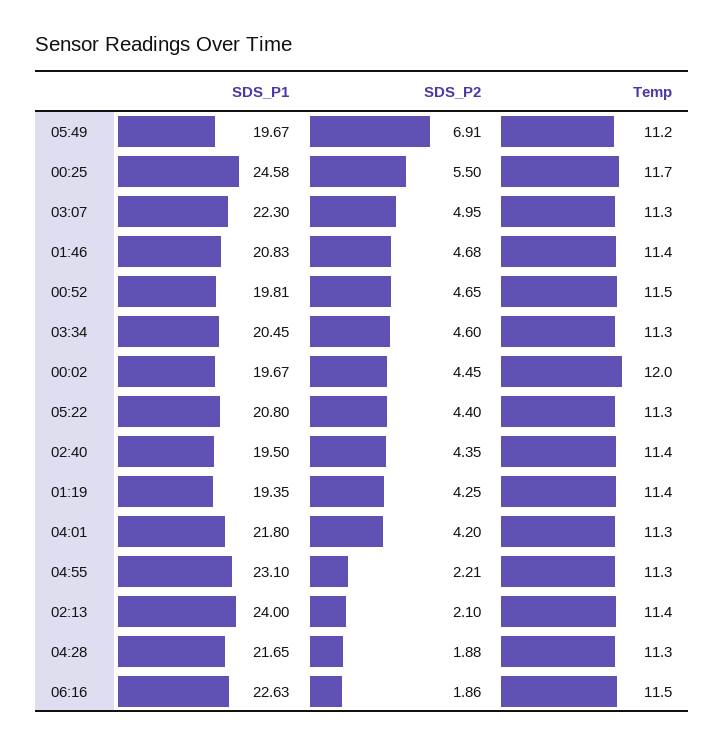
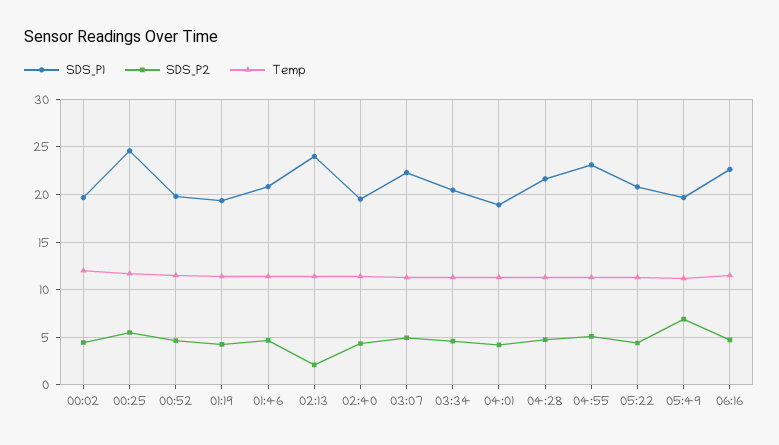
SDS_P1, 04:01: 21.8 -> 19
SDS_P2, 04:55: 2.21 -> 5
SDS_P2, 04:28: 1.88 -> 5
SDS_P2, 06:16: 1.86 -> 5

